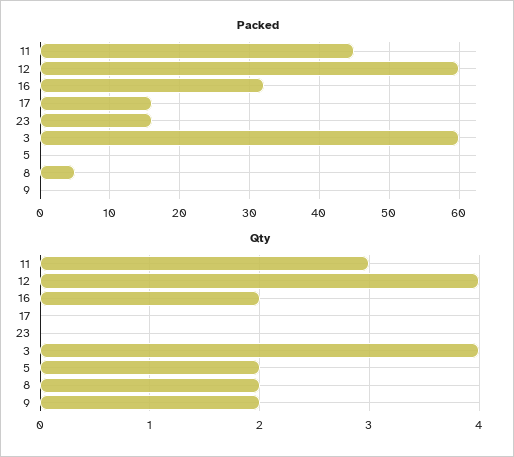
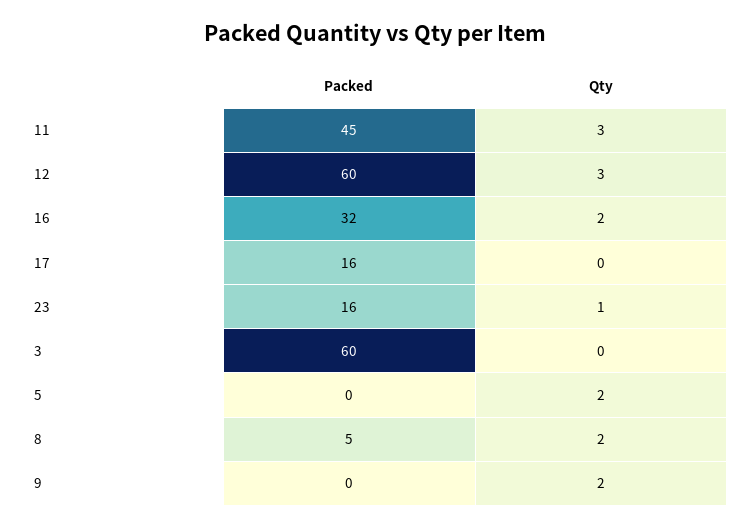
Qty, 12: 4 -> 3
Qty, 23: 0 -> 1
Qty, 3: 4 -> 0

